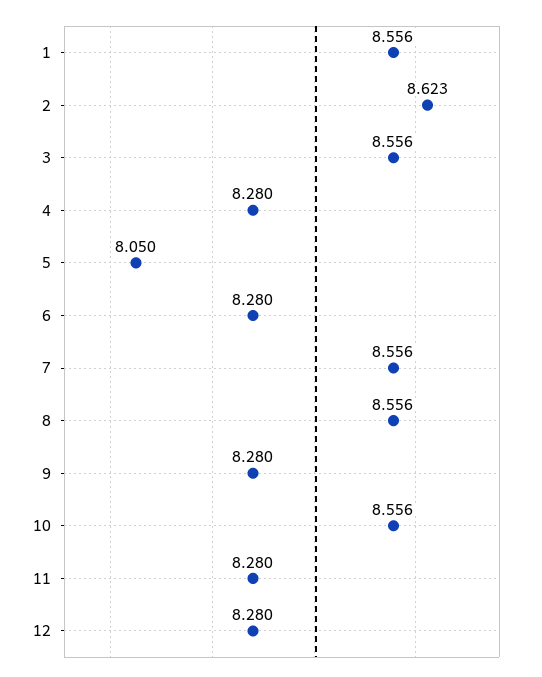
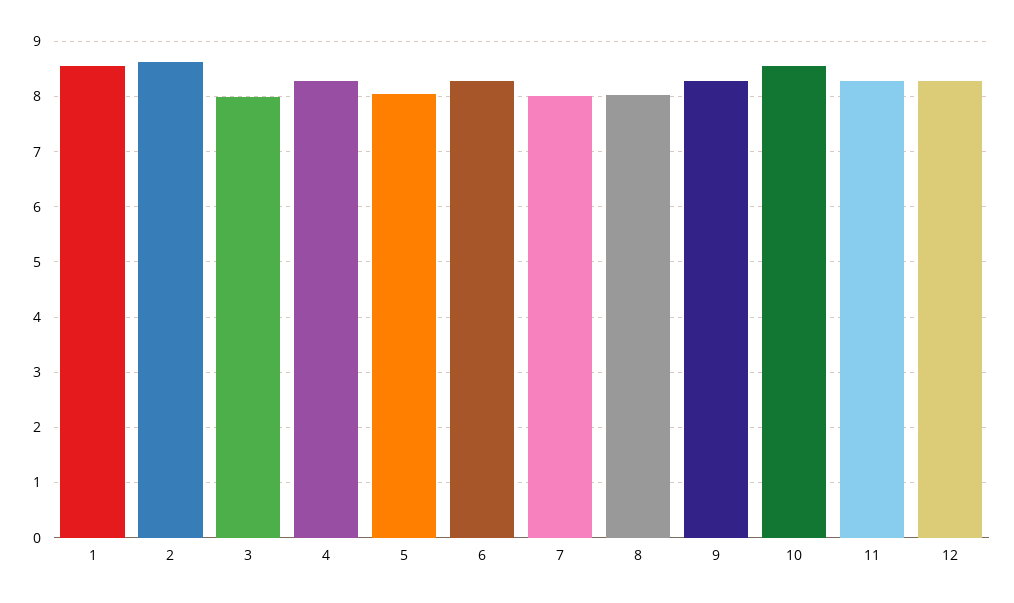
3: 8.556 -> 8
7: 8.556 -> 8
8: 8.556 -> 8

